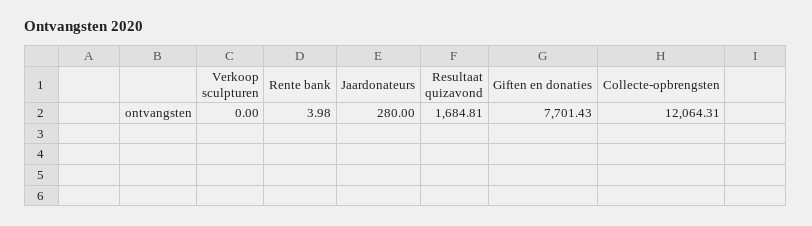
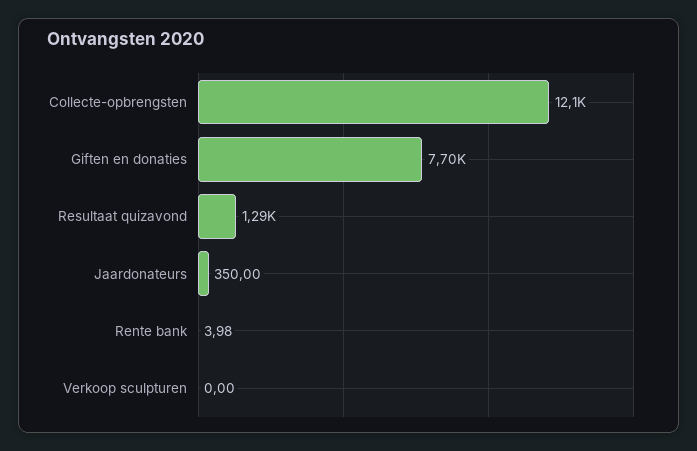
Jaardonateurs: 280 -> 350
Resultaat quizavond: 1684.81 -> 1290

